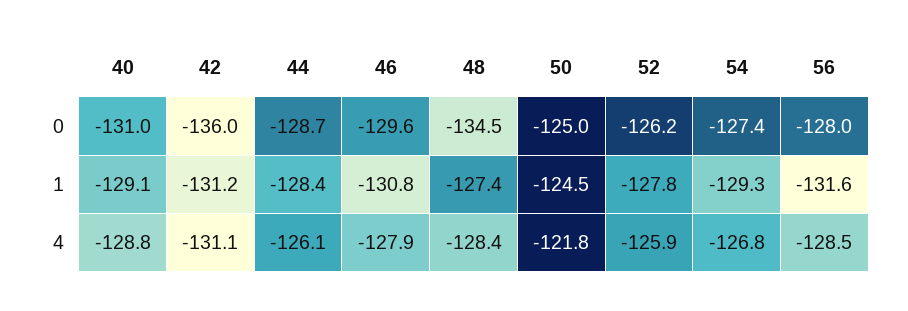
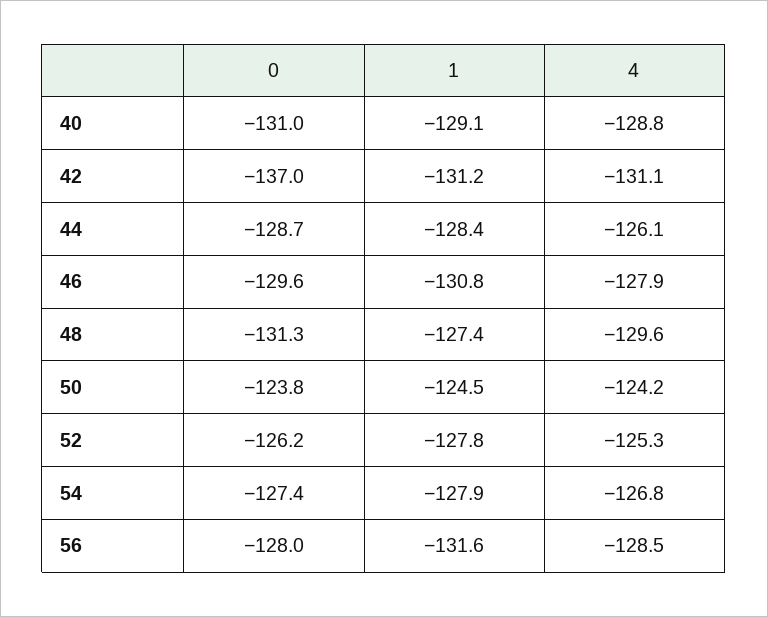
42, 0: -136 -> -137
48, 0: -134.5 -> -131.3
50, 0: -125 -> -123.8
54, 1: -129.3 -> -127.9
48, 4: -128.4 -> -129.6
50, 4: -121.8 -> -124.2
52, 4: -125.9 -> -125.3

